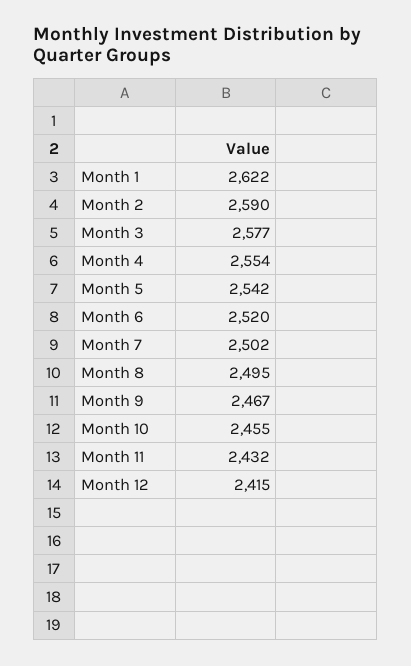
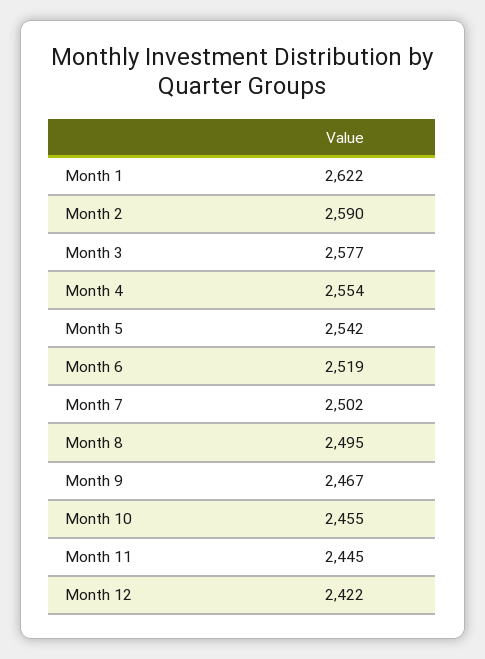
Month 6: 2520 -> 2519
Month 11: 2432 -> 2445
Month 12: 2415 -> 2422

